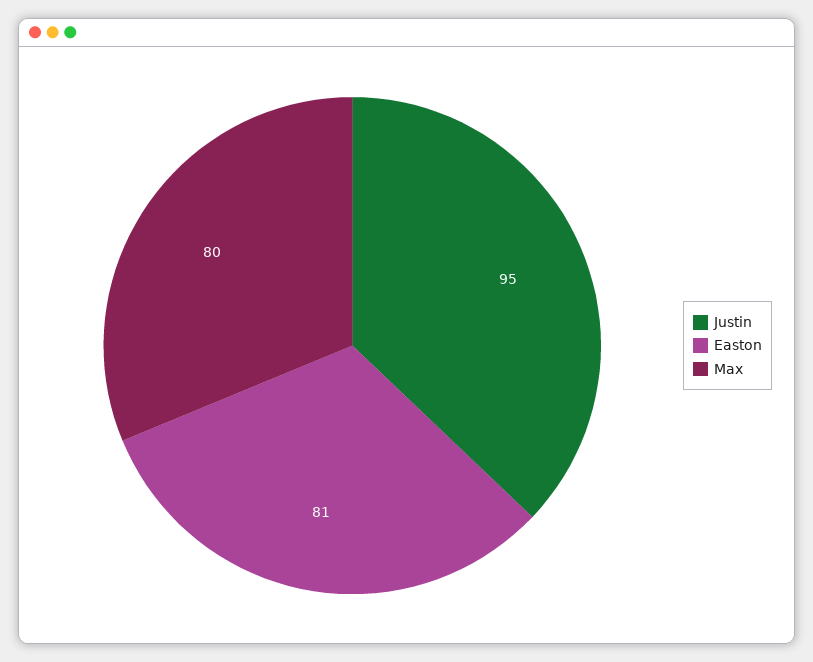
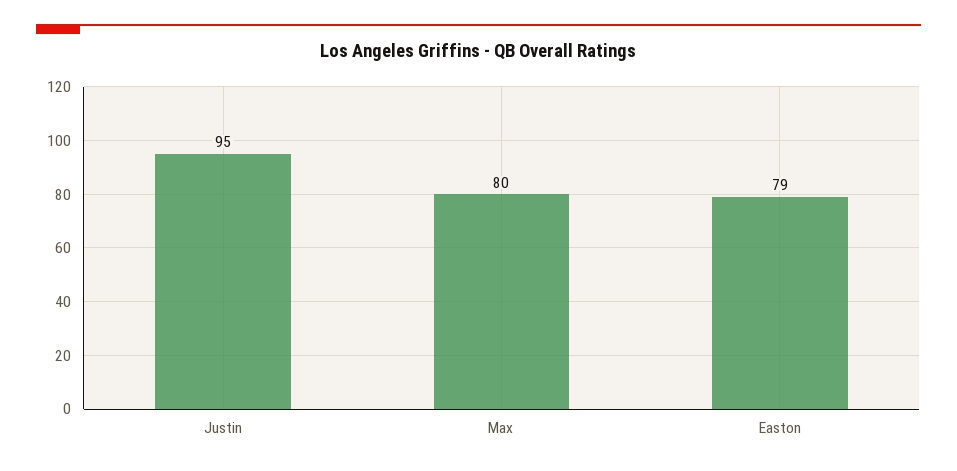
Easton: 81 -> 79

